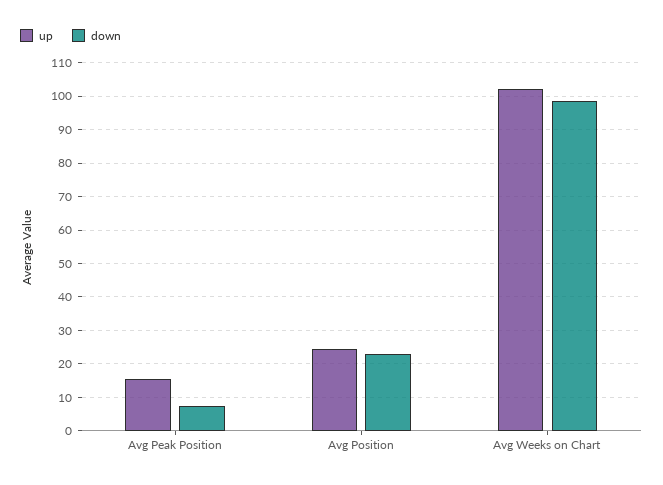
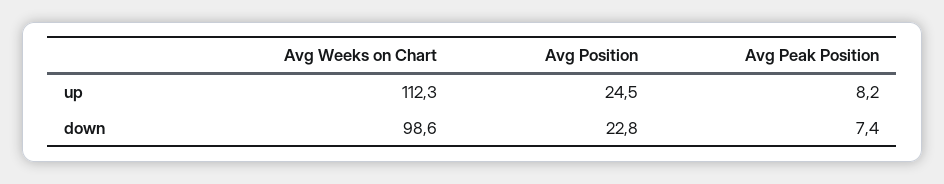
up, Avg Peak Position: 16 -> 8.2
up, Avg Weeks on Chart: 102 -> 112.3

